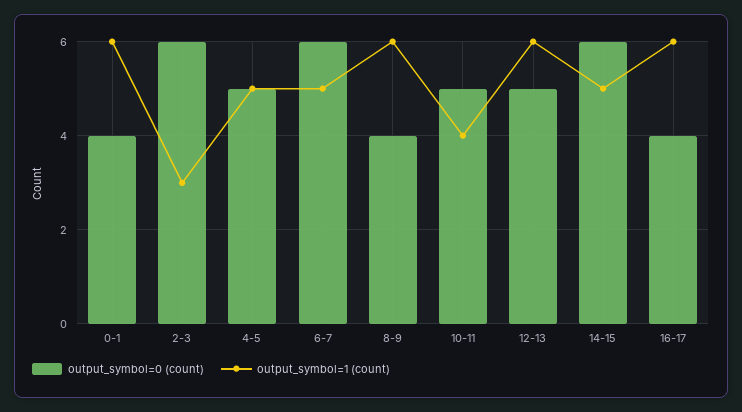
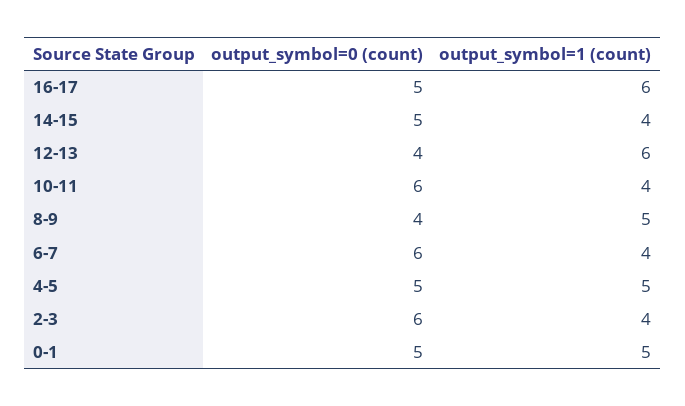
output_symbol=0 (count), 0-1: 4 -> 5
output_symbol=1 (count), 0-1: 6 -> 5
output_symbol=1 (count), 2-3: 3 -> 4
output_symbol=1 (count), 6-7: 5 -> 4
output_symbol=1 (count), 8-9: 6 -> 5
output_symbol=0 (count), 10-11: 5 -> 6
output_symbol=0 (count), 12-13: 5 -> 4
output_symbol=0 (count), 14-15: 6 -> 5
output_symbol=1 (count), 14-15: 5 -> 4
output_symbol=0 (count), 16-17: 4 -> 5

